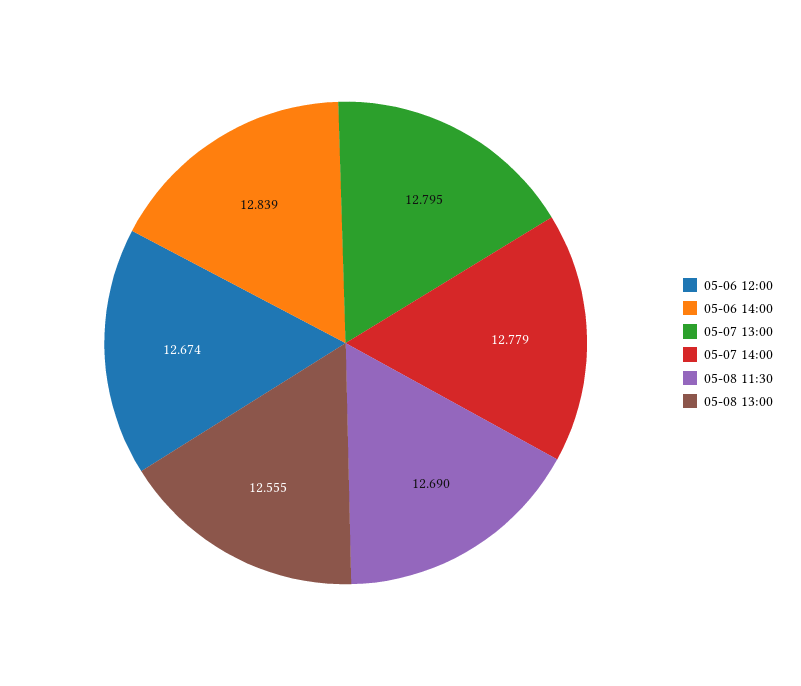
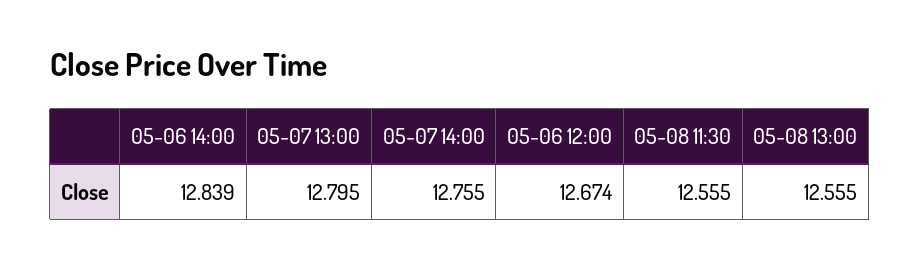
05-07 14:00: 12.779 -> 12.755
05-08 11:30: 12.69 -> 12.555

